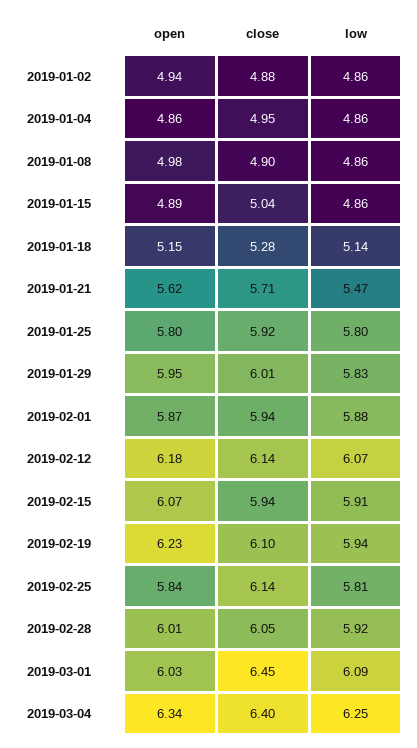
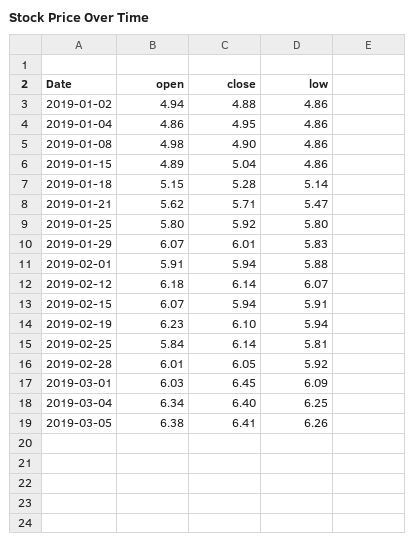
open, 2019-01-29: 5.95 -> 6.07
open, 2019-02-01: 5.87 -> 5.91
open, 2019-03-05: none -> 6.38
close, 2019-03-05: none -> 6.41
low, 2019-03-05: none -> 6.26

